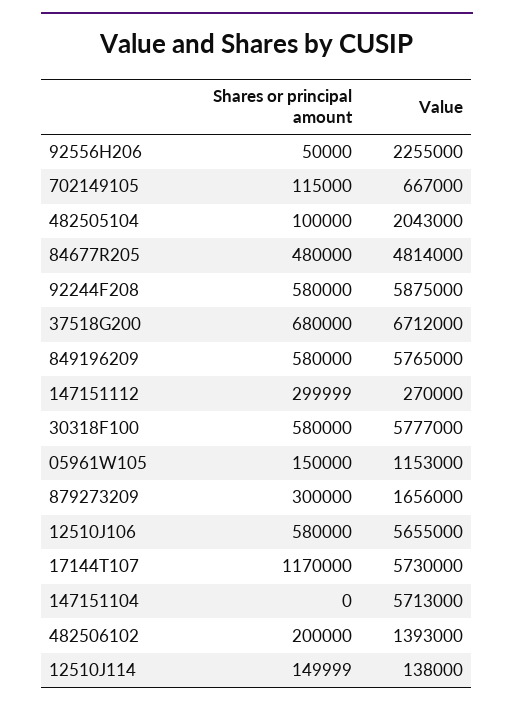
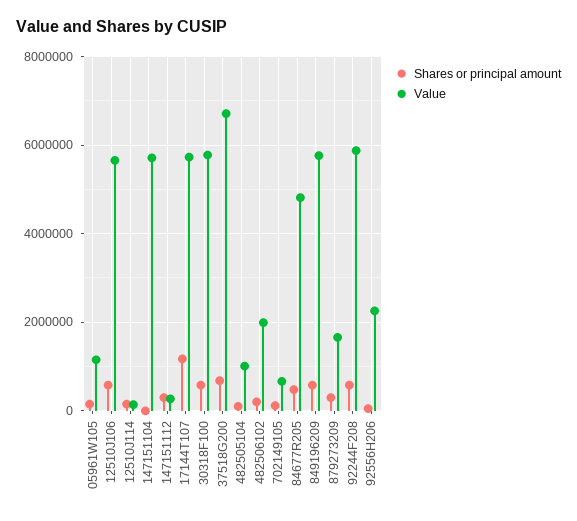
Value, 482505104: 2043000 -> 1000000
Value, 482506102: 1393000 -> 2000000

